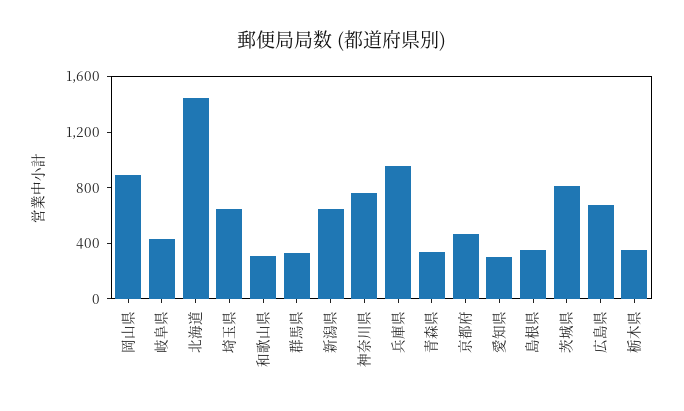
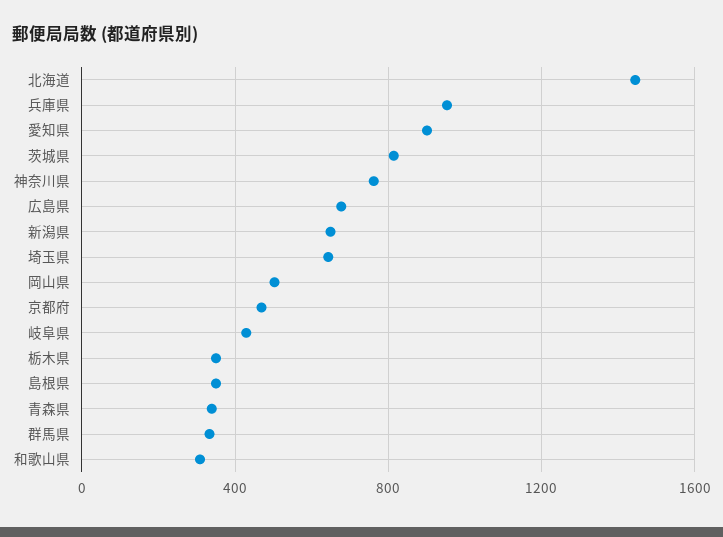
岡山県: 900 -> 500
愛知県: 300 -> 900

